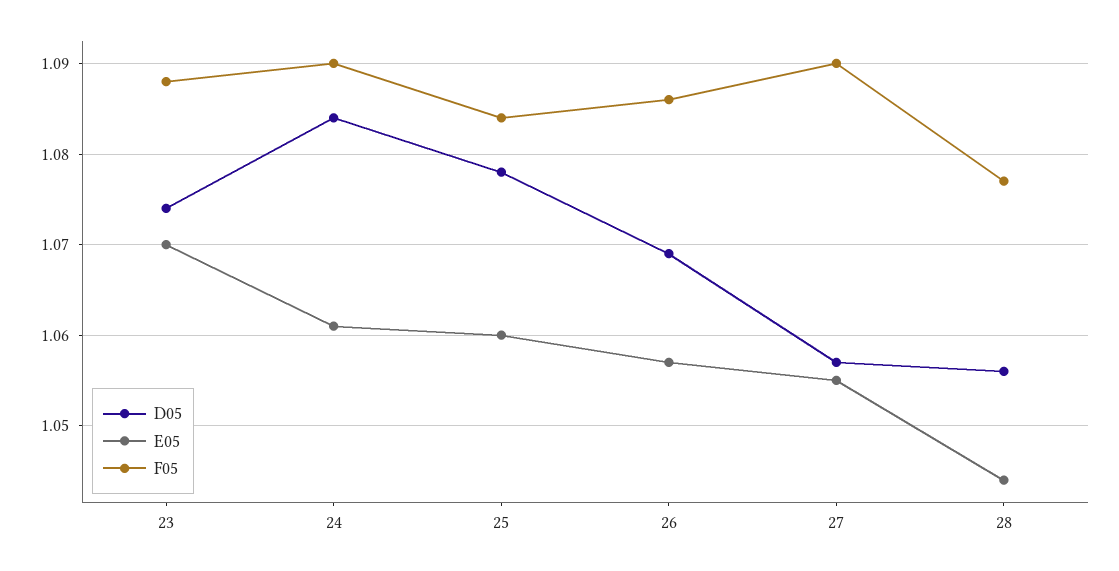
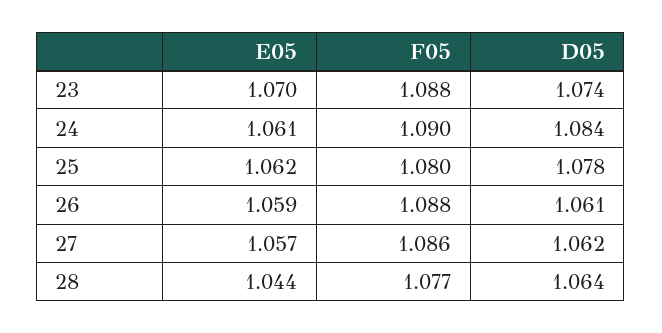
E05, 25: 1.06 -> 1.062
F05, 25: 1.084 -> 1.08
D05, 26: 1.069 -> 1.061
E05, 26: 1.057 -> 1.059
F05, 26: 1.086 -> 1.088
D05, 27: 1.057 -> 1.062
E05, 27: 1.055 -> 1.057
F05, 27: 1.09 -> 1.086
D05, 28: 1.056 -> 1.064

